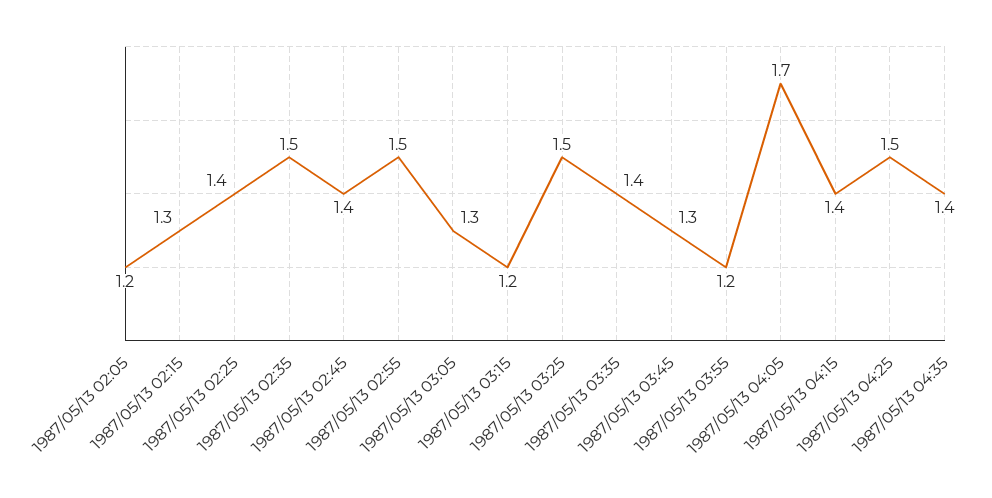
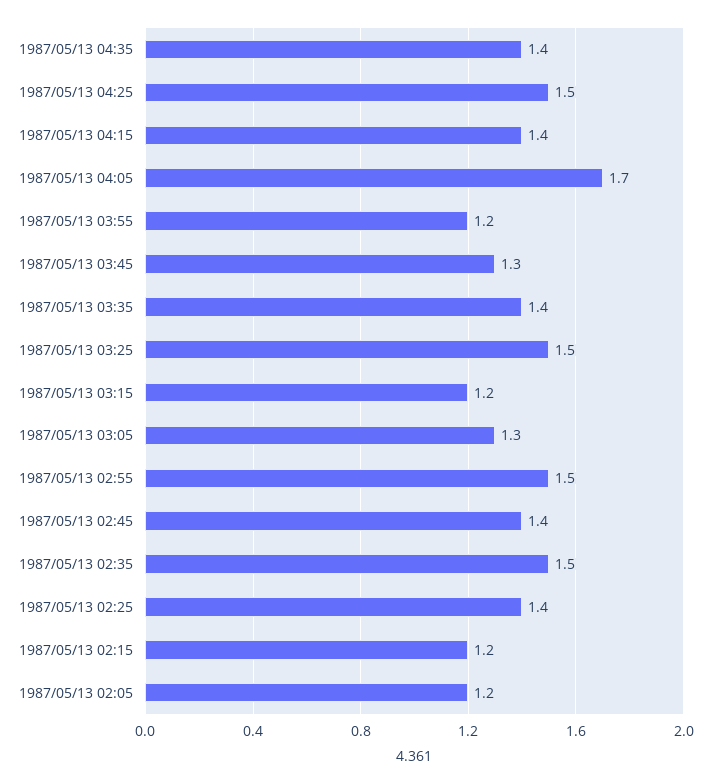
1987/05/13 02:15: 1.3 -> 1.2

